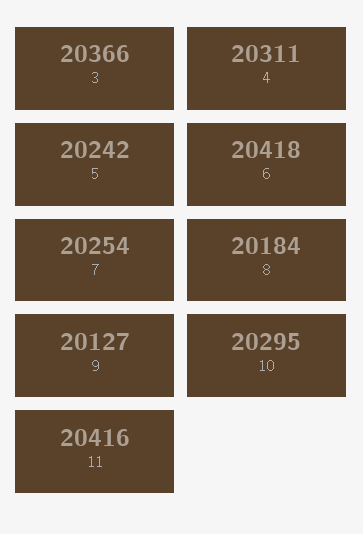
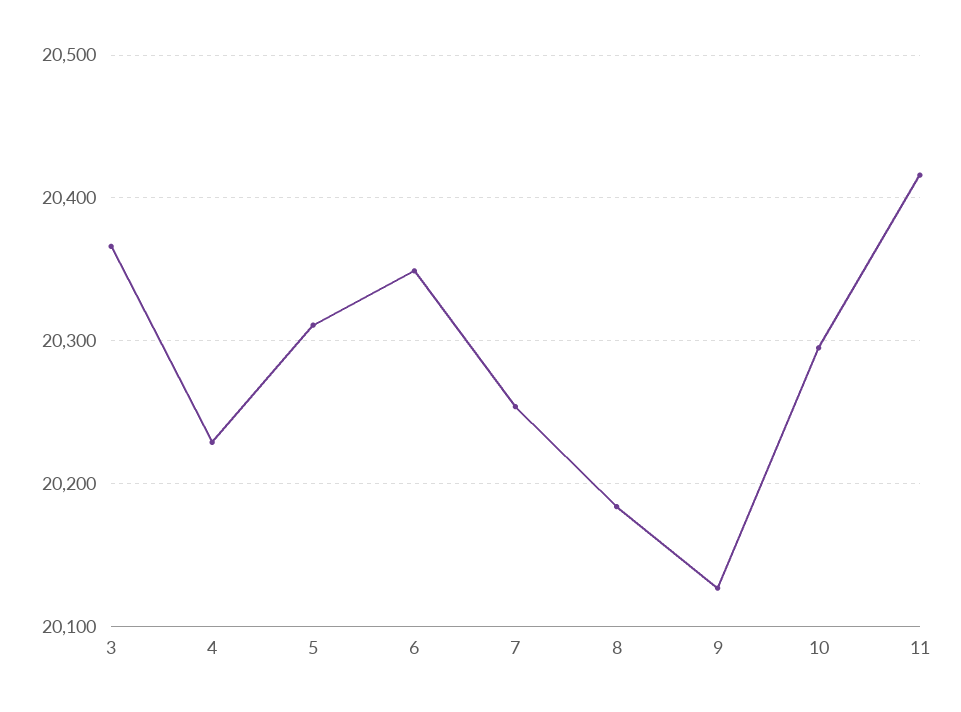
4: 20311 -> 20230
5: 20242 -> 20310
6: 20418 -> 20350

